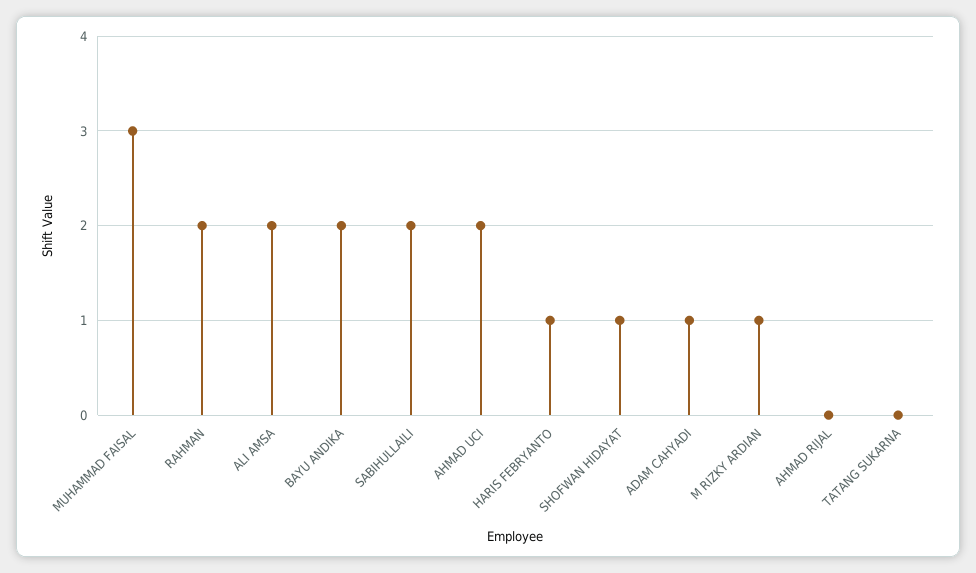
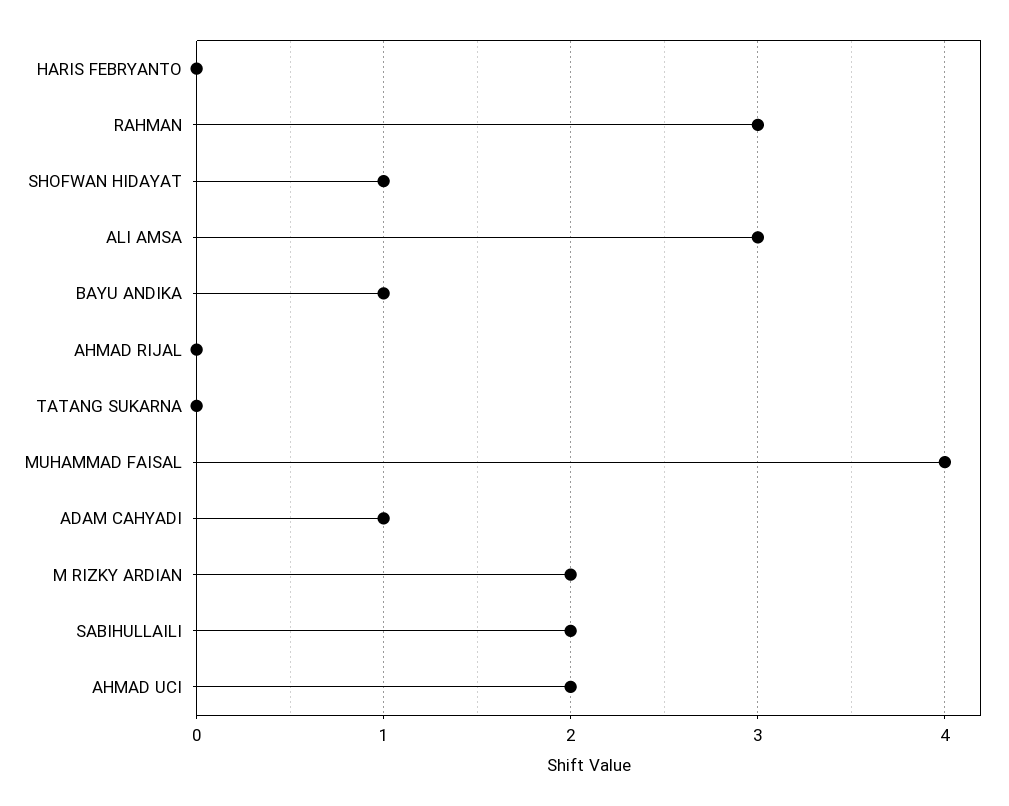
MUHAMMAD FAISAL: 3 -> 4
RAHMAN: 2 -> 3
ALI AMSA: 2 -> 3
BAYU ANDIKA: 2 -> 1
HARIS FEBRYANTO: 1 -> 0
M RIZKY ARDIAN: 1 -> 2

